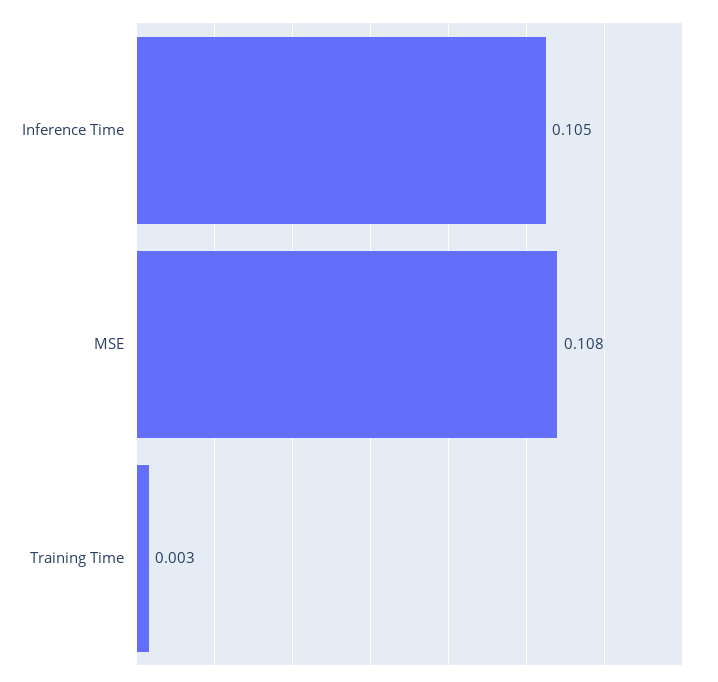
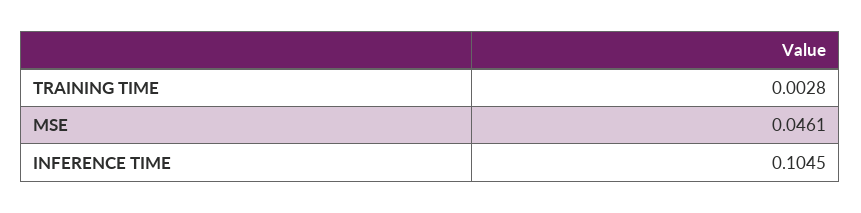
MSE: 0.108 -> 0.0461

